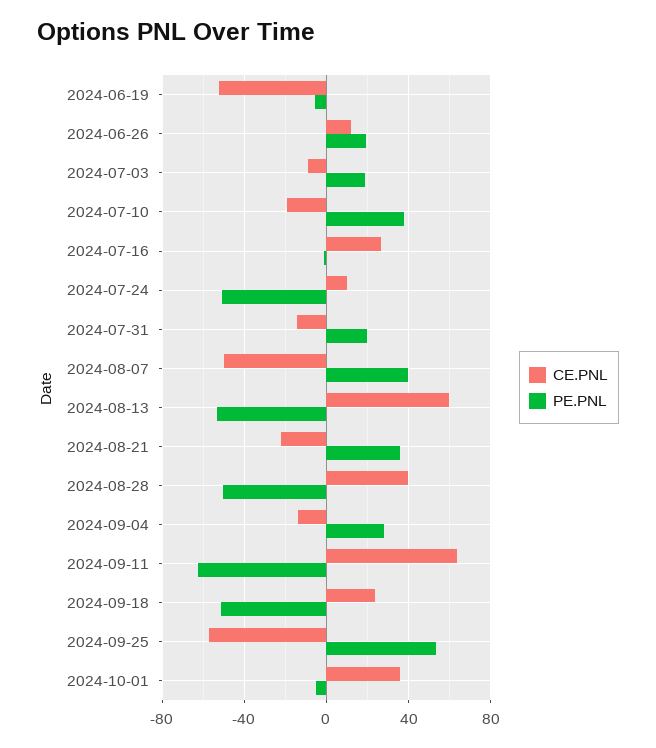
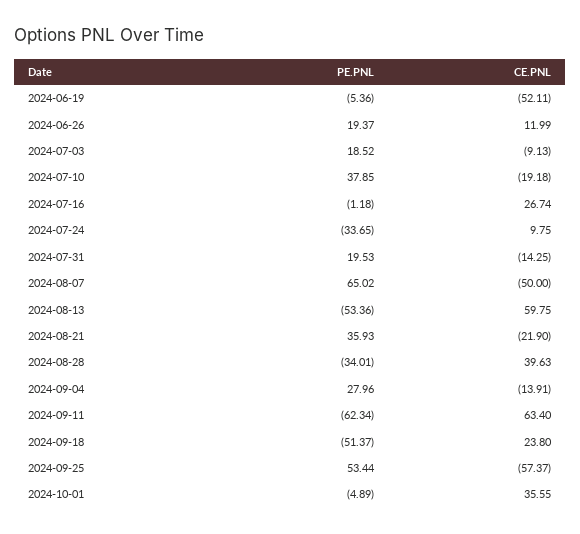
PE.PNL, 2024-07-24: -50 -> -33.65
PE.PNL, 2024-08-07: 40 -> 65.02
PE.PNL, 2024-08-28: -50 -> -34.01

